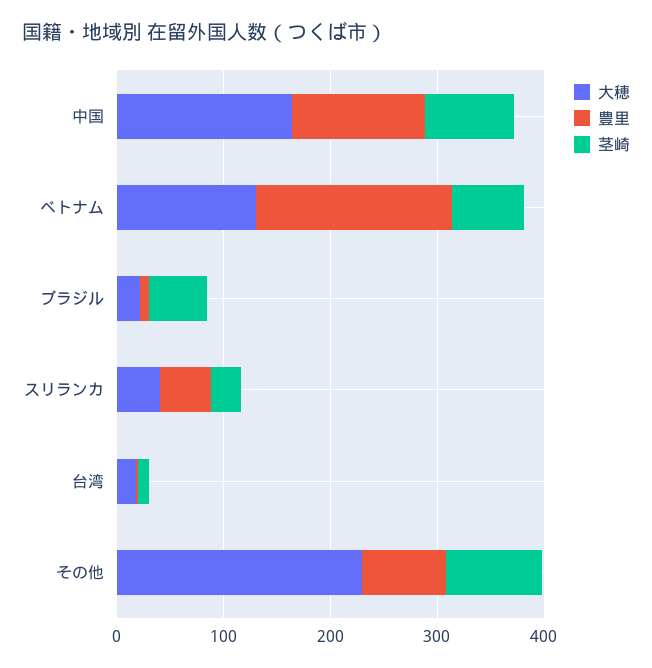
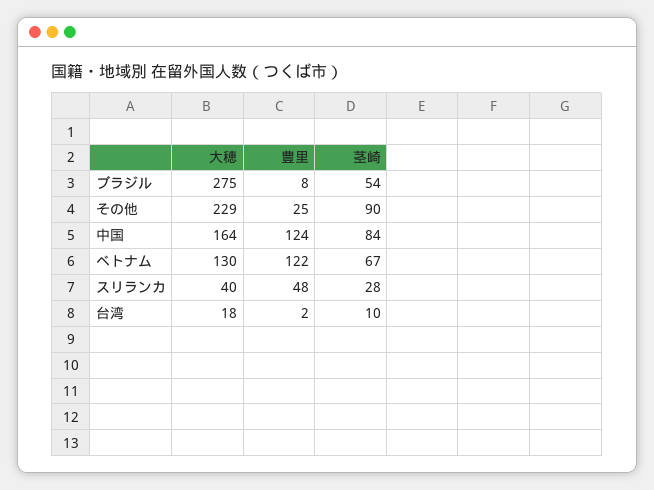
豊里, ベトナム: 180 -> 122
大穂, ブラジル: 20 -> 275
豊里, その他: 80 -> 25

